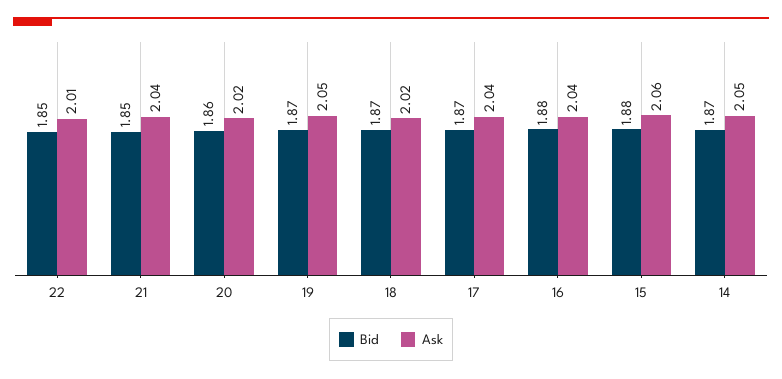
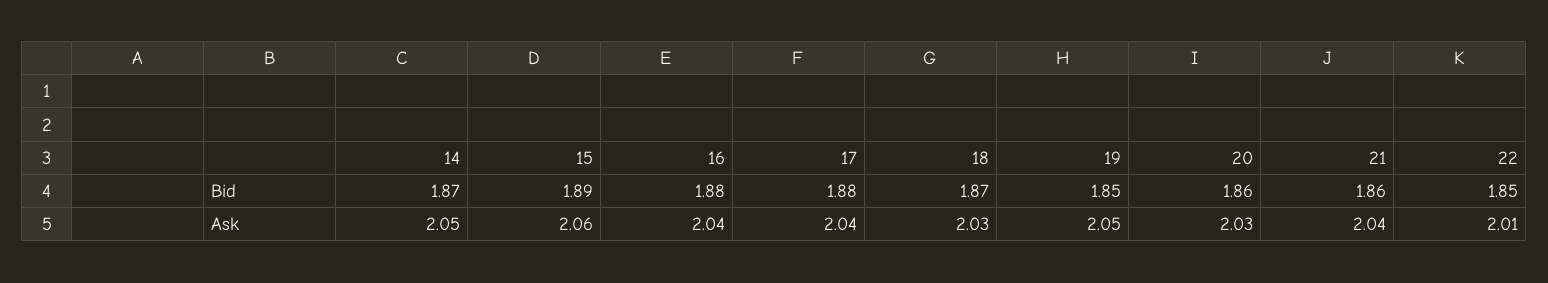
Bid, 21: 1.85 -> 1.86
Ask, 20: 2.02 -> 2.03
Bid, 19: 1.87 -> 1.85
Ask, 18: 2.02 -> 2.03
Bid, 17: 1.87 -> 1.88
Bid, 15: 1.88 -> 1.89

